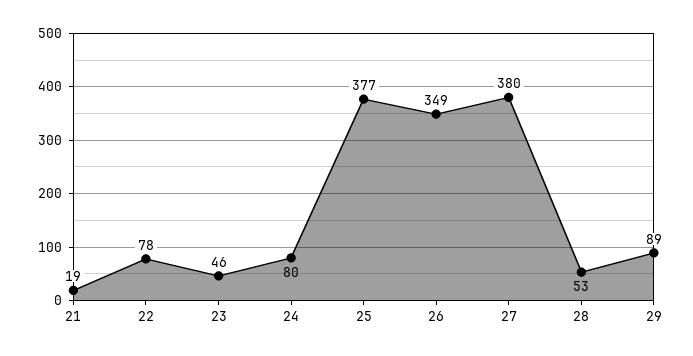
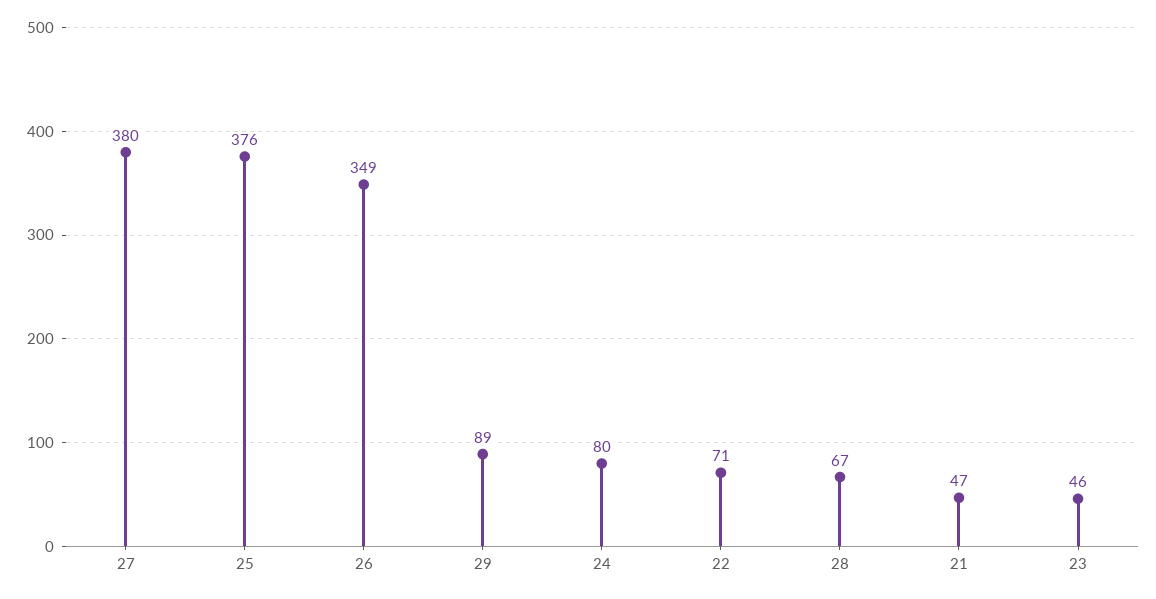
21: 19 -> 47
22: 78 -> 71
25: 377 -> 376
28: 53 -> 67

